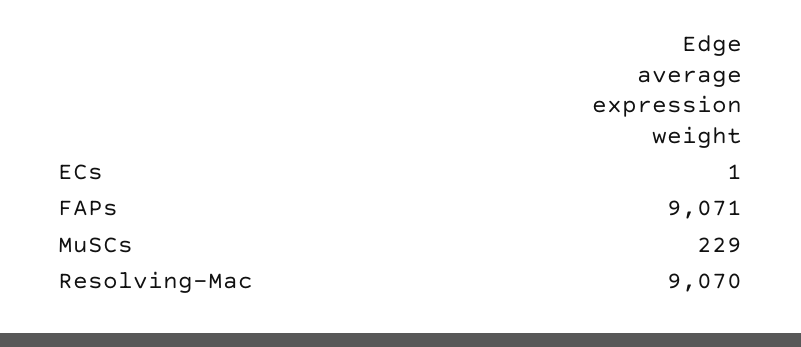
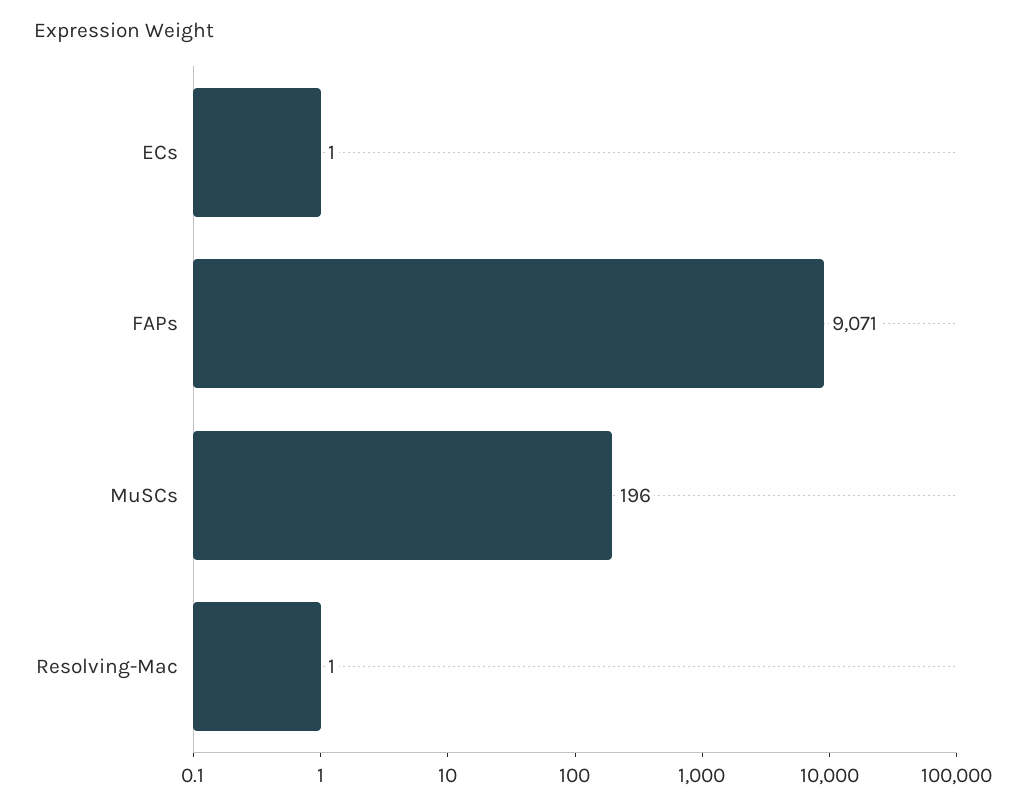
MuSCs: 229 -> 196
Resolving-Mac: 9070 -> 1

